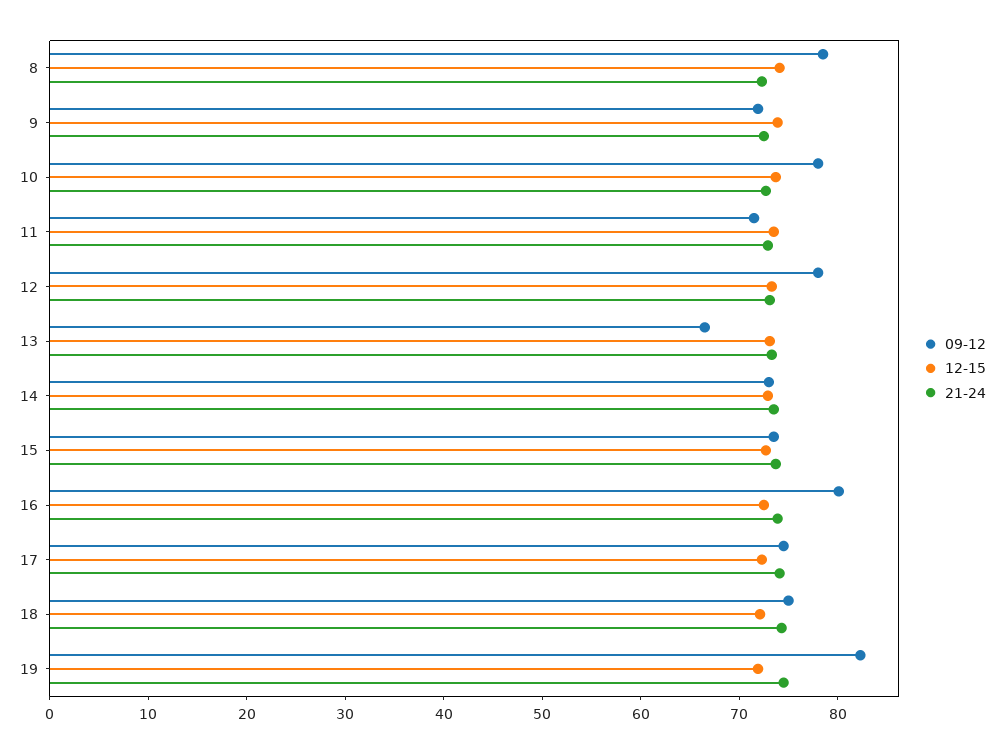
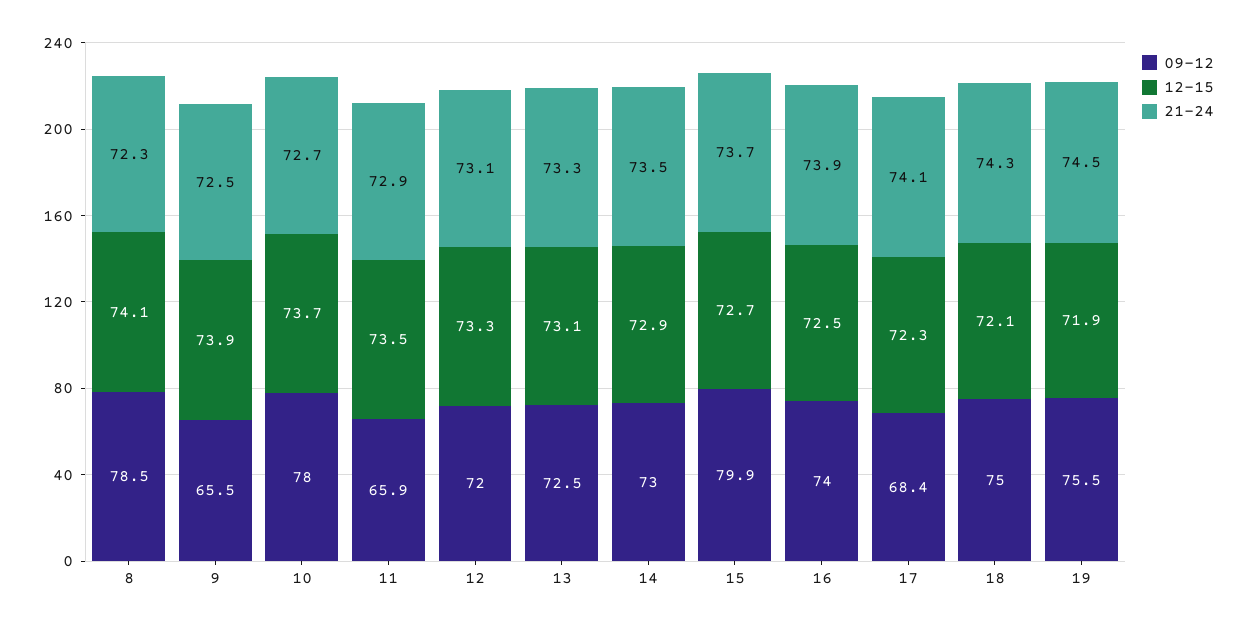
09-12, 9: 72 -> 65.5
09-12, 11: 72 -> 65.9
09-12, 12: 78 -> 72
09-12, 13: 66 -> 72.5
09-12, 15: 74 -> 79.9
09-12, 16: 80 -> 74
09-12, 17: 74 -> 68.4
09-12, 19: 82 -> 75.5

